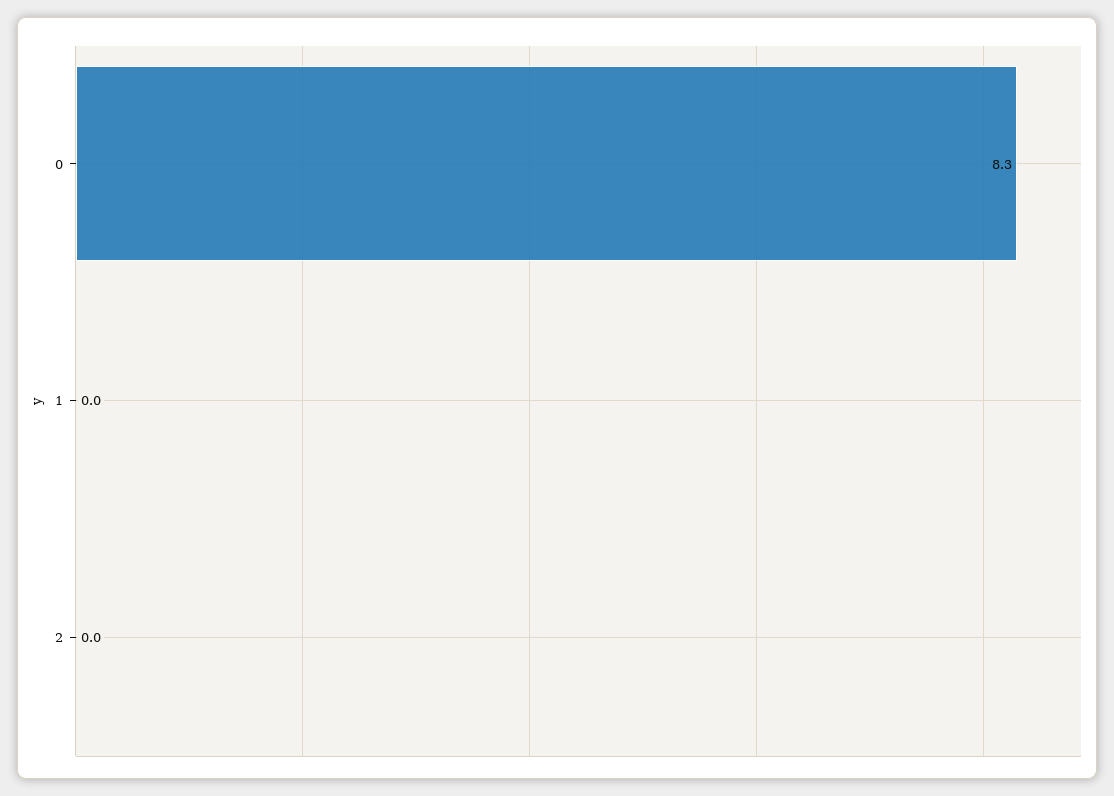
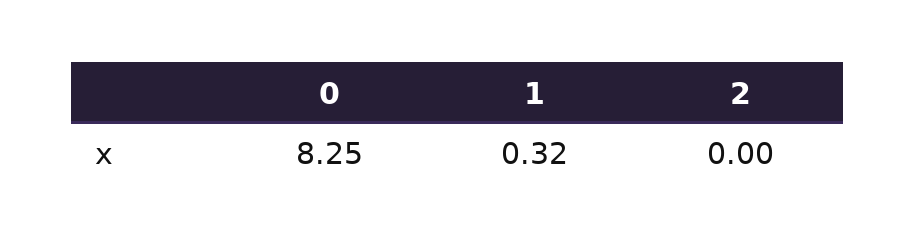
1: 0 -> 0.32

